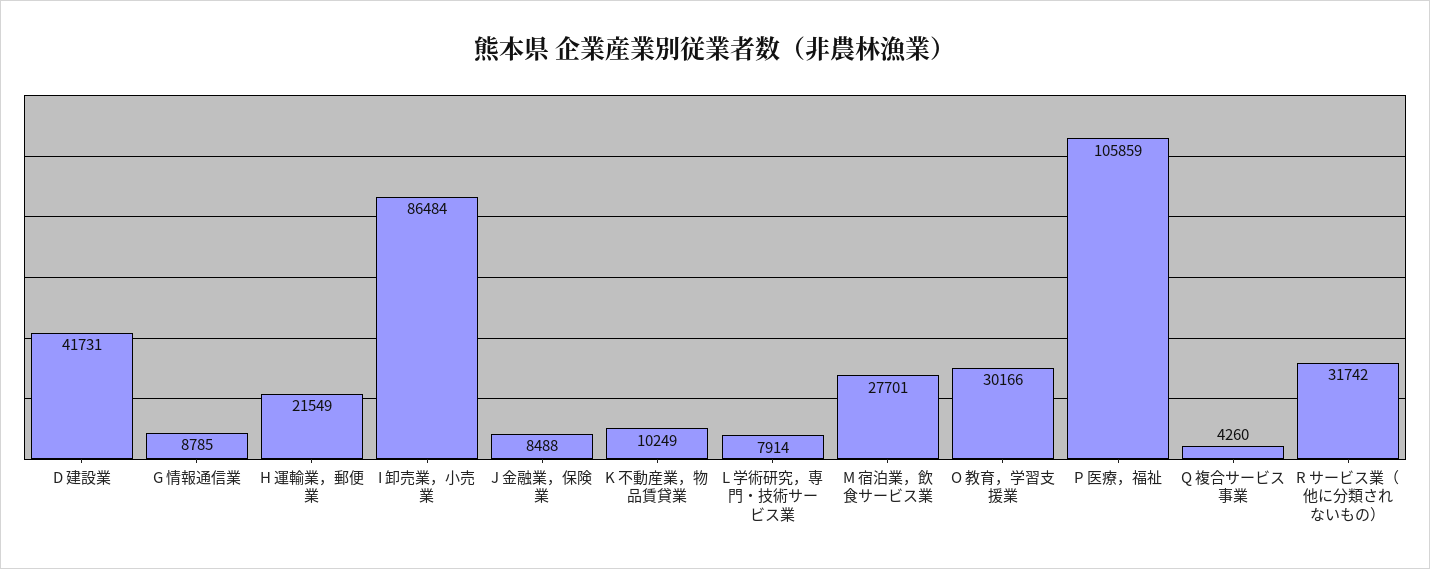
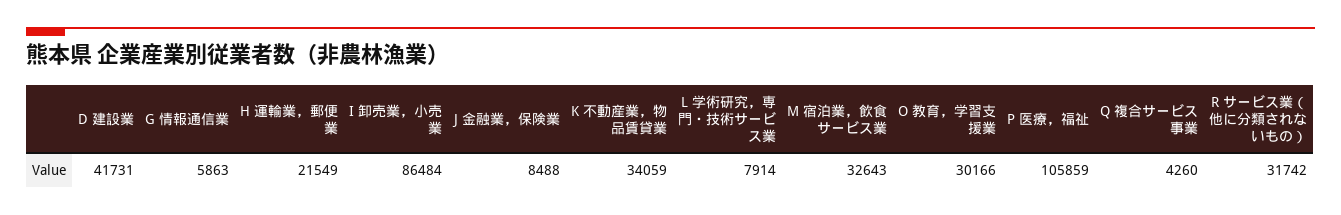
G 情報通信業: 8785 -> 5863
K 不動産業，物品賃貸業: 10249 -> 34059
M 宿泊業，飲食サービス業: 27701 -> 32643

